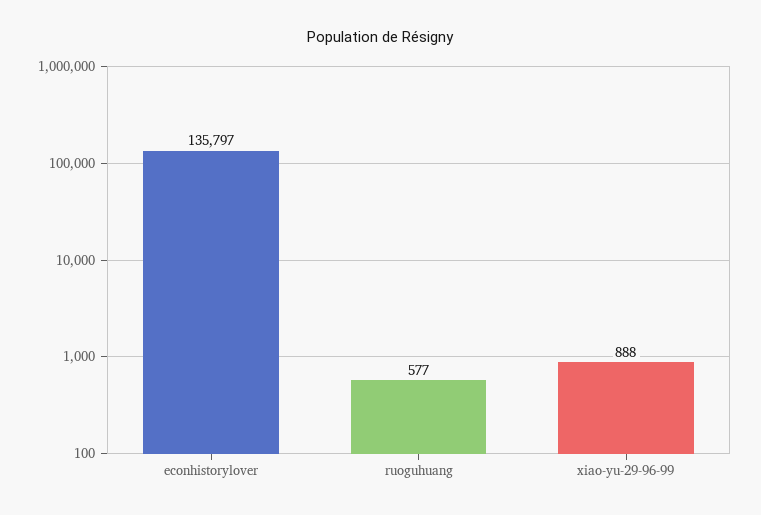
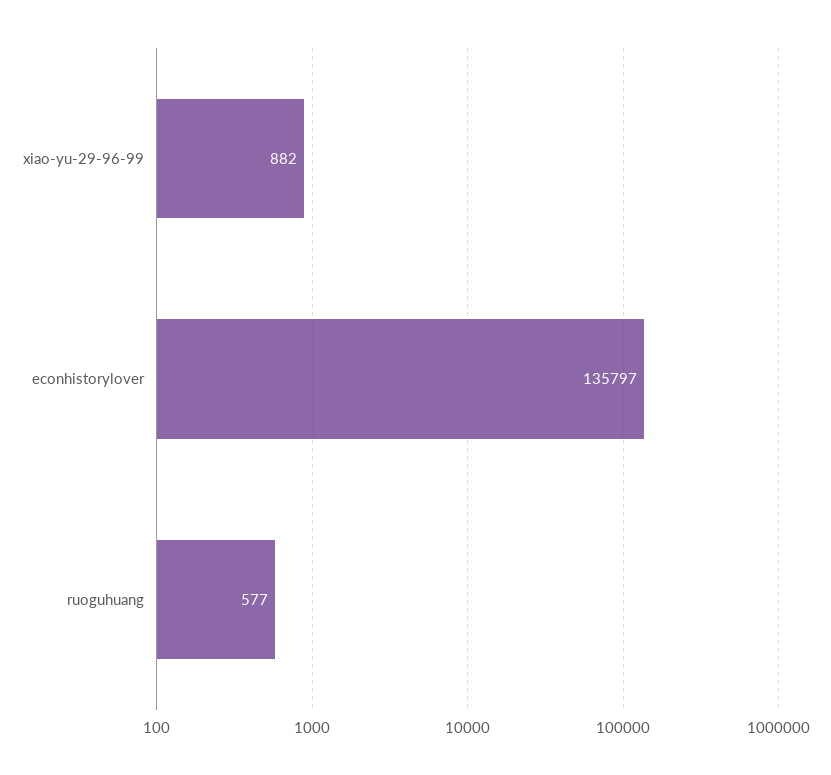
xiao-yu-29-96-99: 888 -> 882

